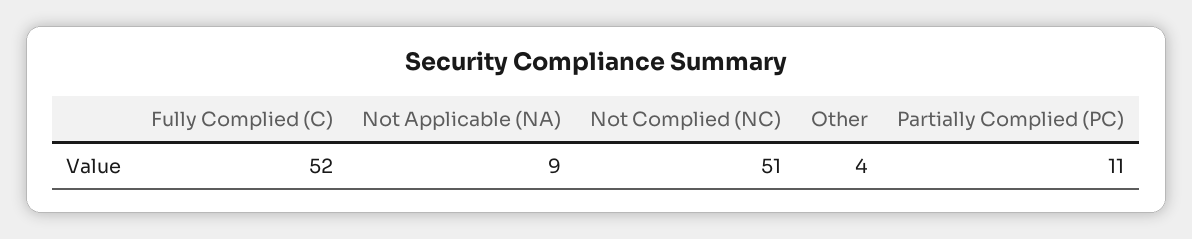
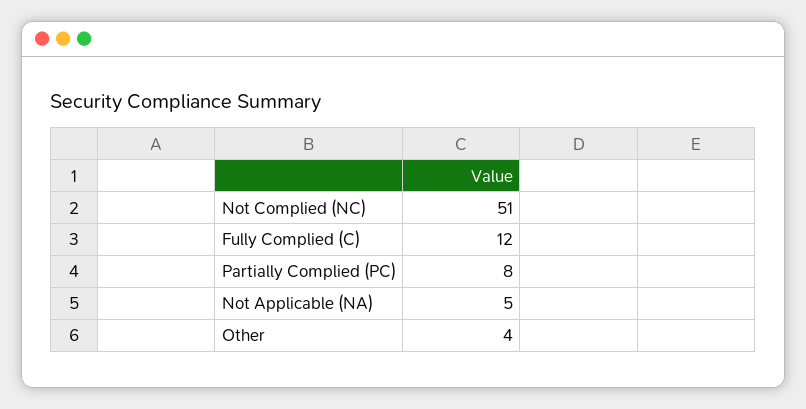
Fully Complied (C): 52 -> 12
Not Applicable (NA): 9 -> 5
Partially Complied (PC): 11 -> 8

